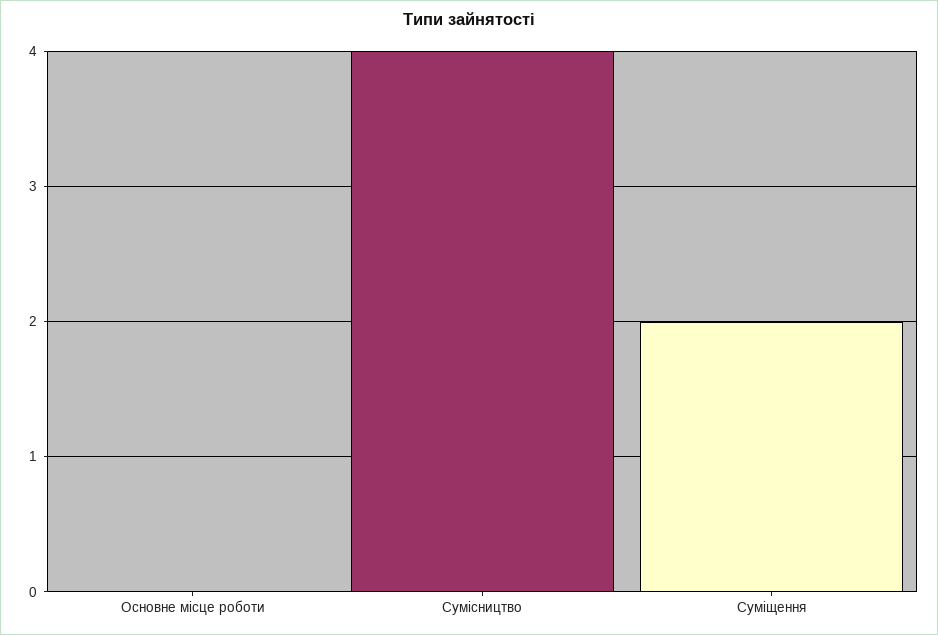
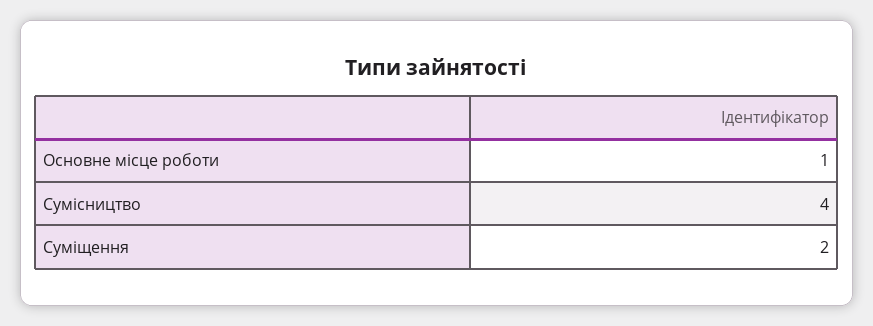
Основне місце роботи: 0 -> 1

